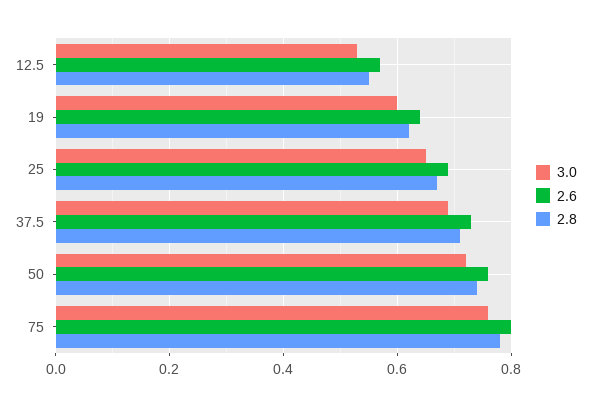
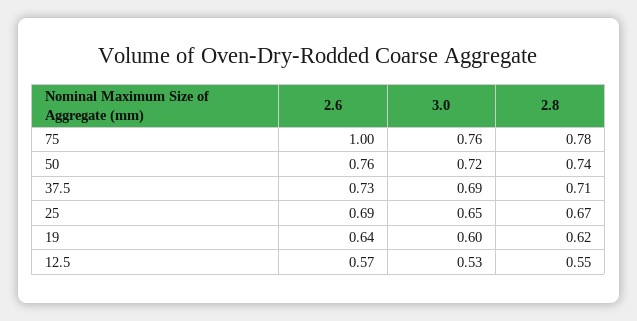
2.6, 75: 0.8 -> 1

